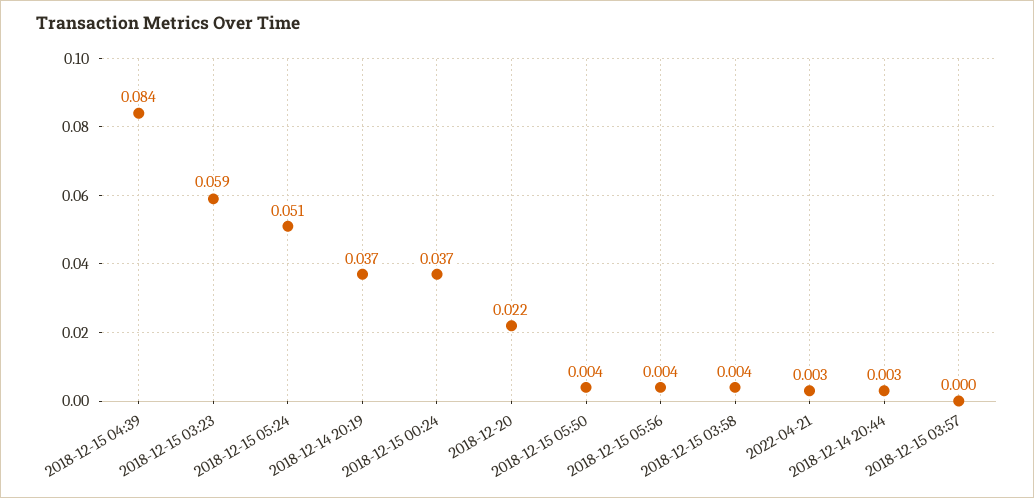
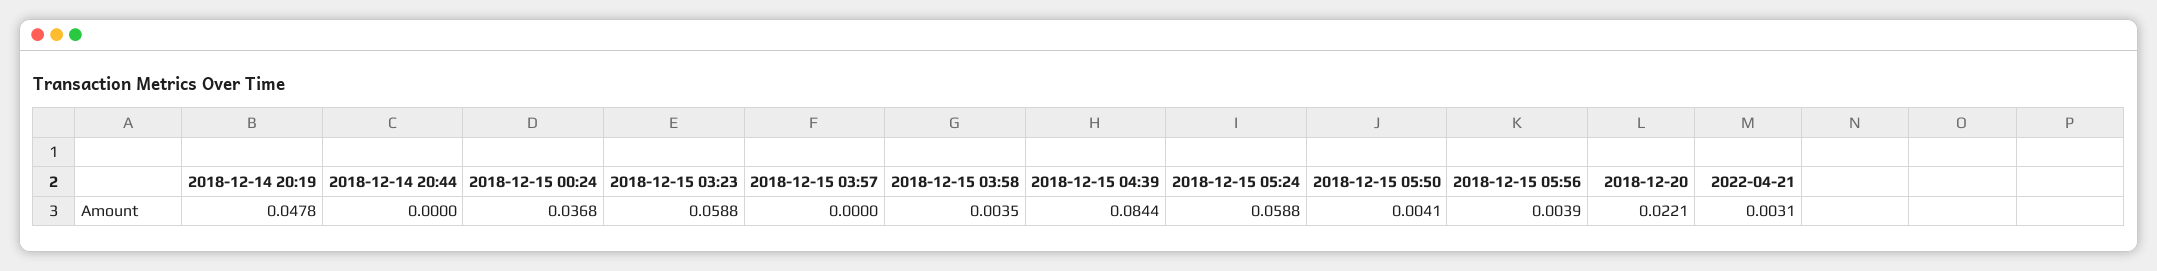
2018-12-15 05:24: 0.051 -> 0.0588
2018-12-14 20:19: 0.037 -> 0.0478
2018-12-14 20:44: 0.003 -> 0

